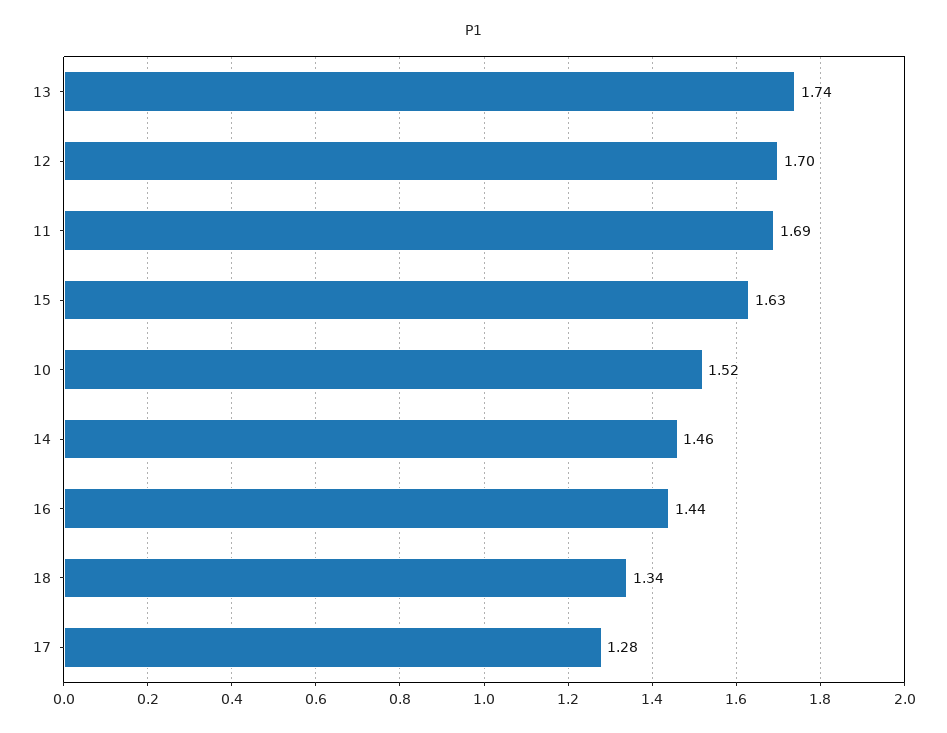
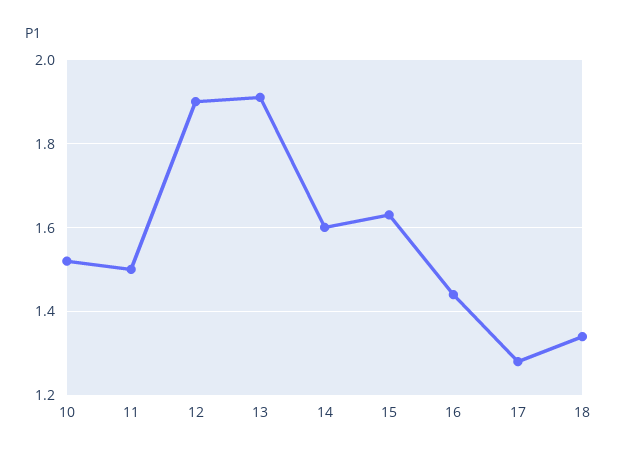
13: 1.74 -> 1.9
12: 1.7 -> 1.9
11: 1.69 -> 1.5
14: 1.46 -> 1.6

